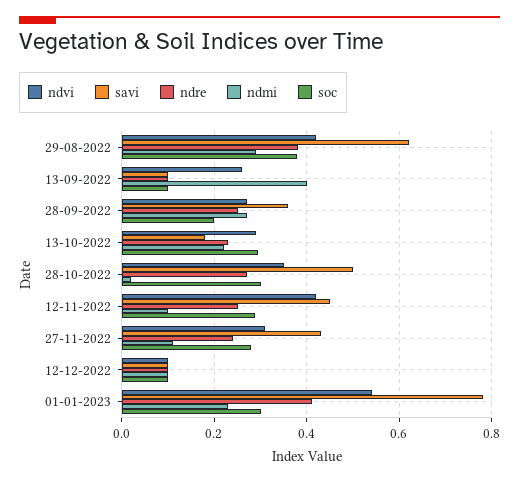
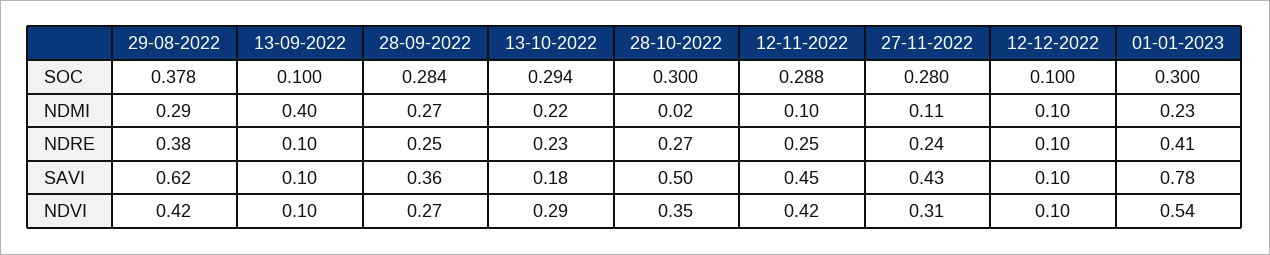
ndvi, 13-09-2022: 0.26 -> 0.1
soc, 28-09-2022: 0.2 -> 0.284

